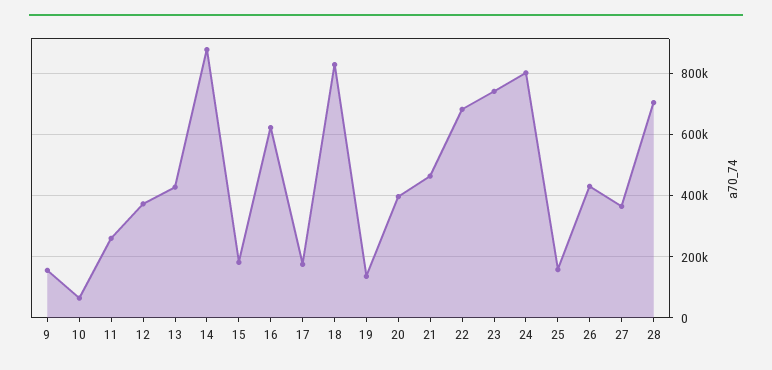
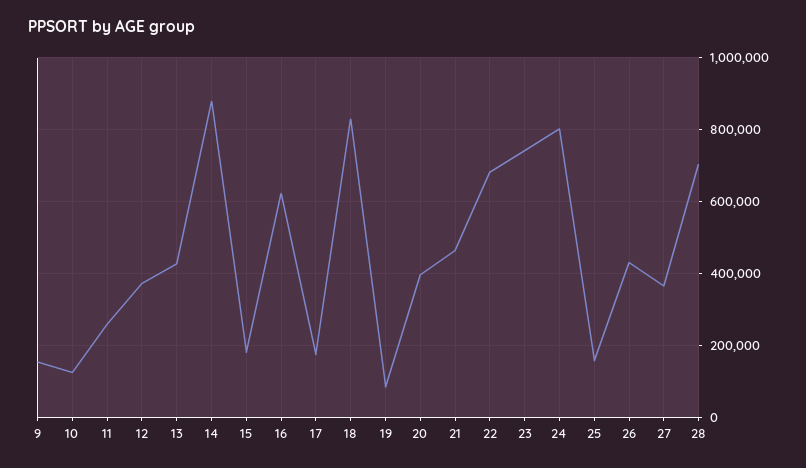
10: 60000 -> 120000
19: 140000 -> 80000

